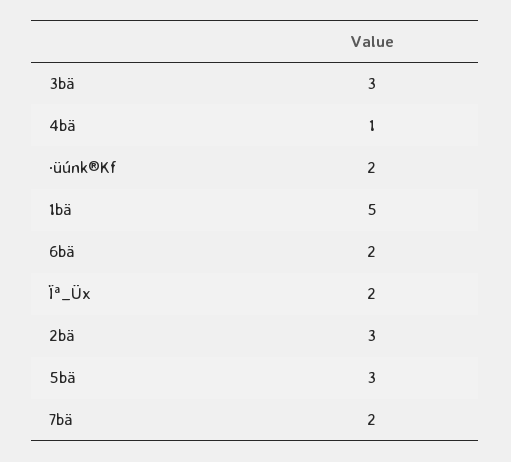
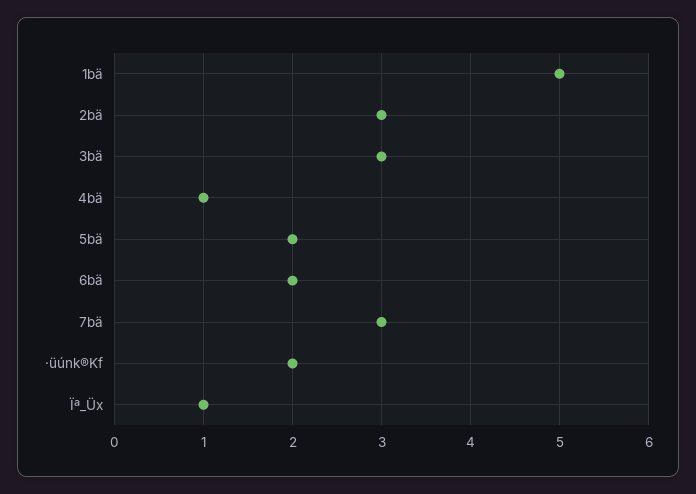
Ïª_Üx: 2 -> 1
5bä: 3 -> 2
7bä: 2 -> 3

